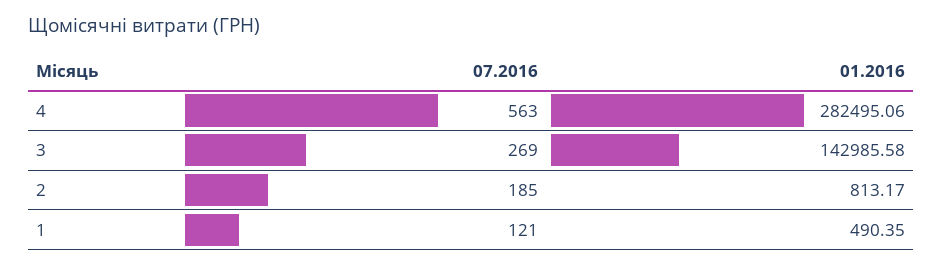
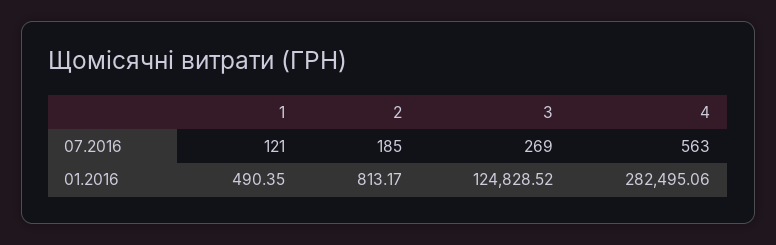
01.2016, 3: 142985.58 -> 124828.52

